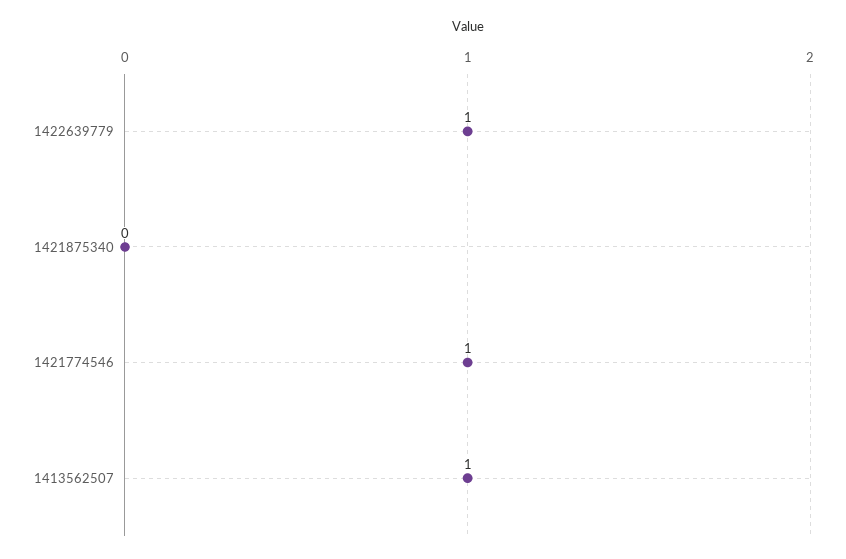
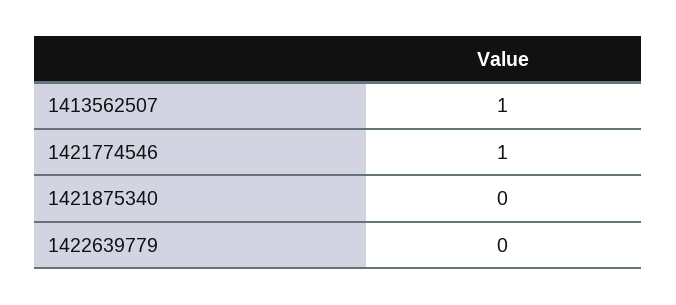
1422639779: 1 -> 0

